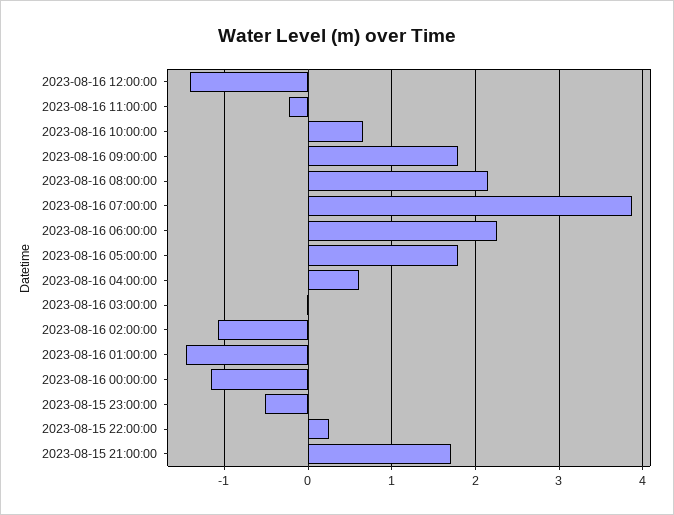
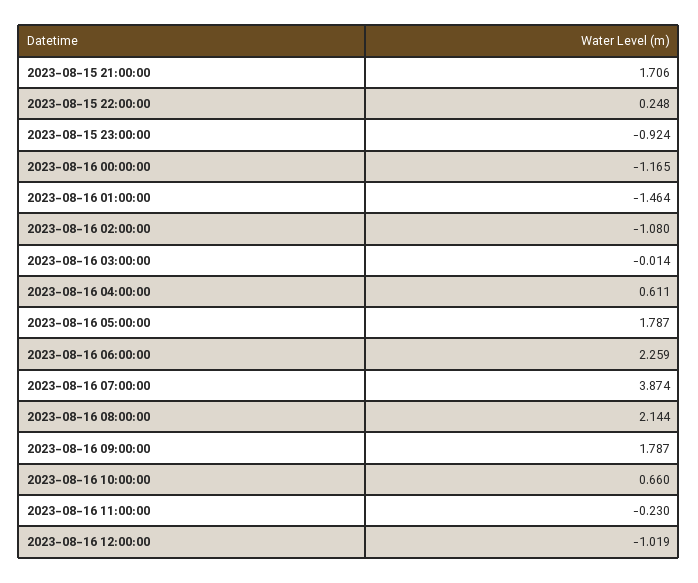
2023-08-16 12:00:00: -1.4 -> -1.019
2023-08-15 23:00:00: -0.5 -> -0.924

